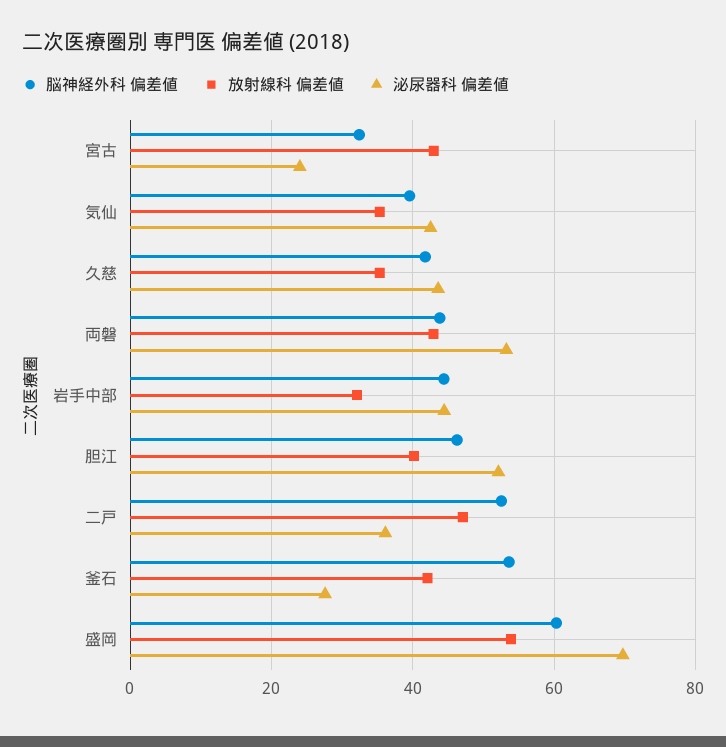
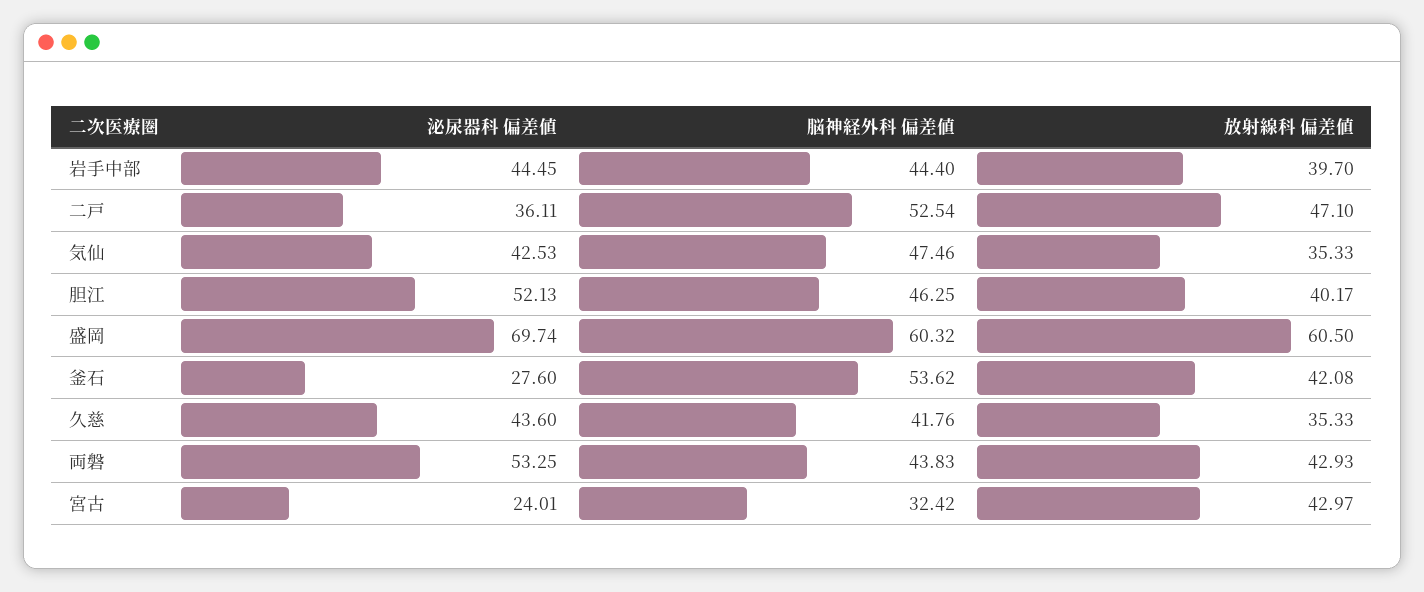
脳神経外科 偏差値, 気仙: 40 -> 47.46
放射線科 偏差値, 岩手中部: 32 -> 39.7
放射線科 偏差値, 盛岡: 54 -> 60.5

